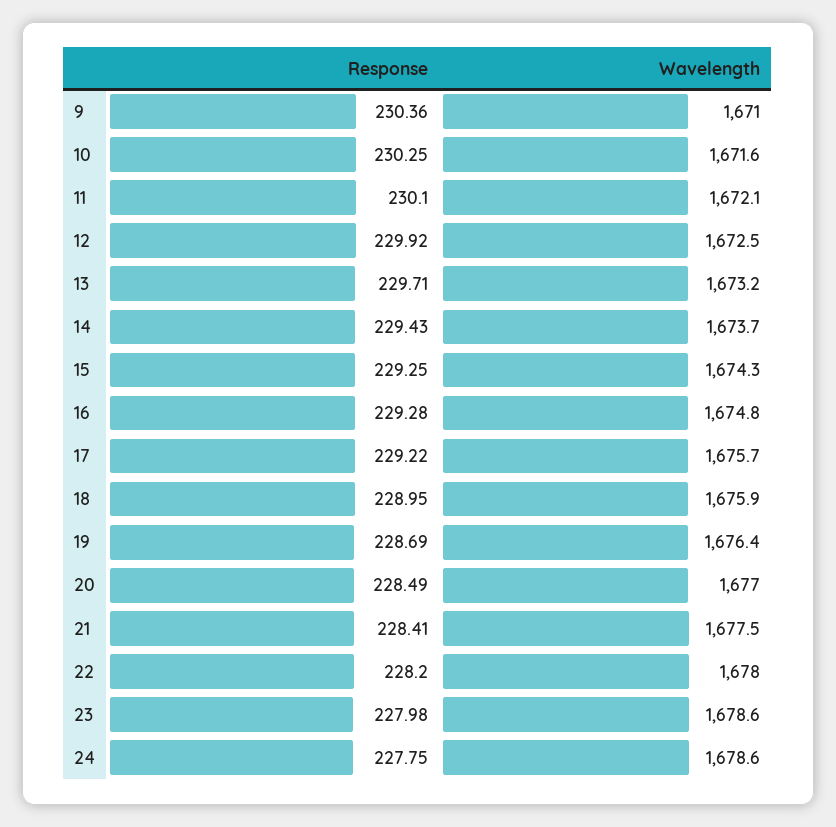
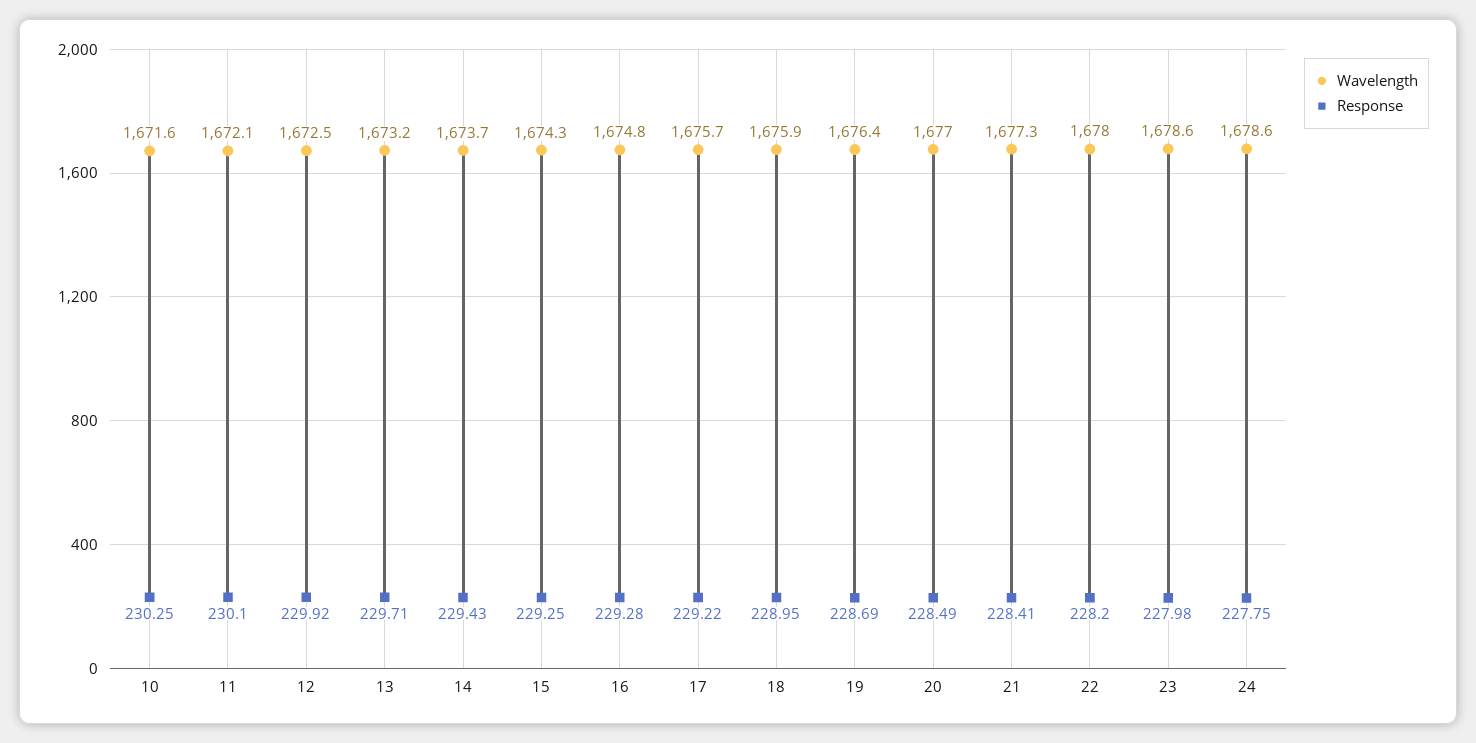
Response, 9: 230.36 -> none
Wavelength, 9: 1671 -> none
Wavelength, 21: 1677.5 -> 1677.3

